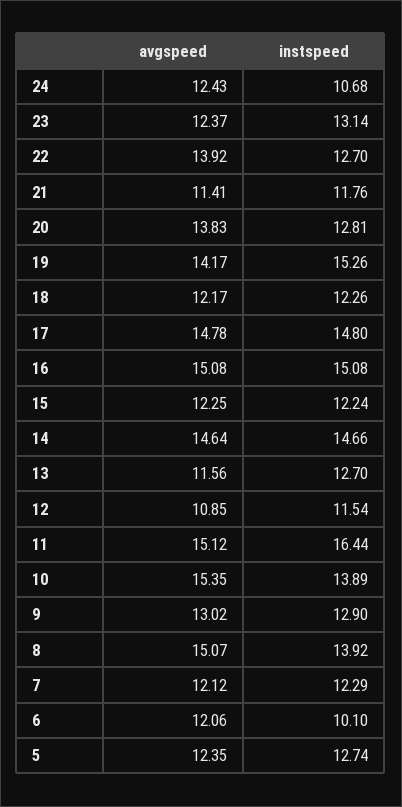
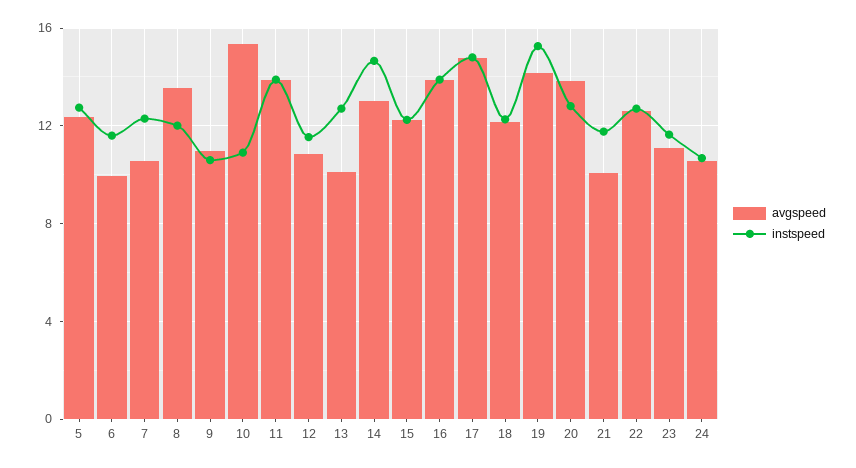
avgspeed, 24: 12.43 -> 10.5
avgspeed, 23: 12.37 -> 11
instspeed, 23: 13.14 -> 11.5
avgspeed, 22: 13.92 -> 12.5
avgspeed, 21: 11.41 -> 10
avgspeed, 16: 15.08 -> 14
instspeed, 16: 15.08 -> 14
avgspeed, 14: 14.64 -> 13
avgspeed, 13: 11.56 -> 10
avgspeed, 11: 15.12 -> 14
instspeed, 11: 16.44 -> 14
instspeed, 10: 13.89 -> 11
avgspeed, 9: 13.02 -> 11
instspeed, 9: 12.9 -> 10.5
avgspeed, 8: 15.07 -> 13.5
instspeed, 8: 13.92 -> 12
avgspeed, 7: 12.12 -> 10.5
avgspeed, 6: 12.06 -> 10
instspeed, 6: 10.1 -> 11.5

